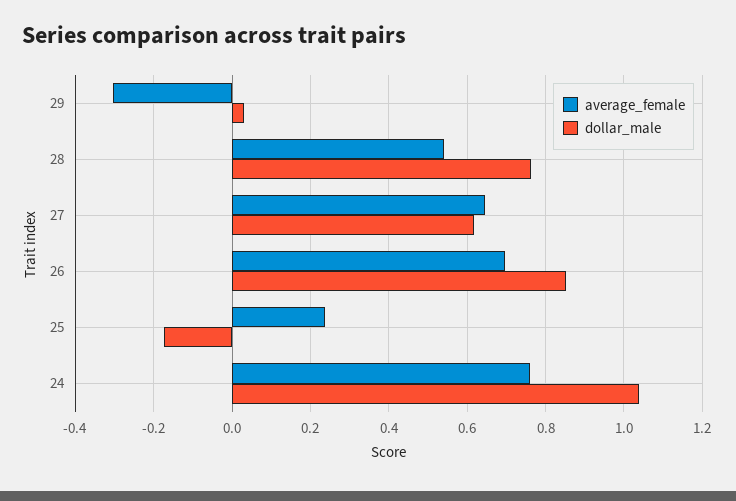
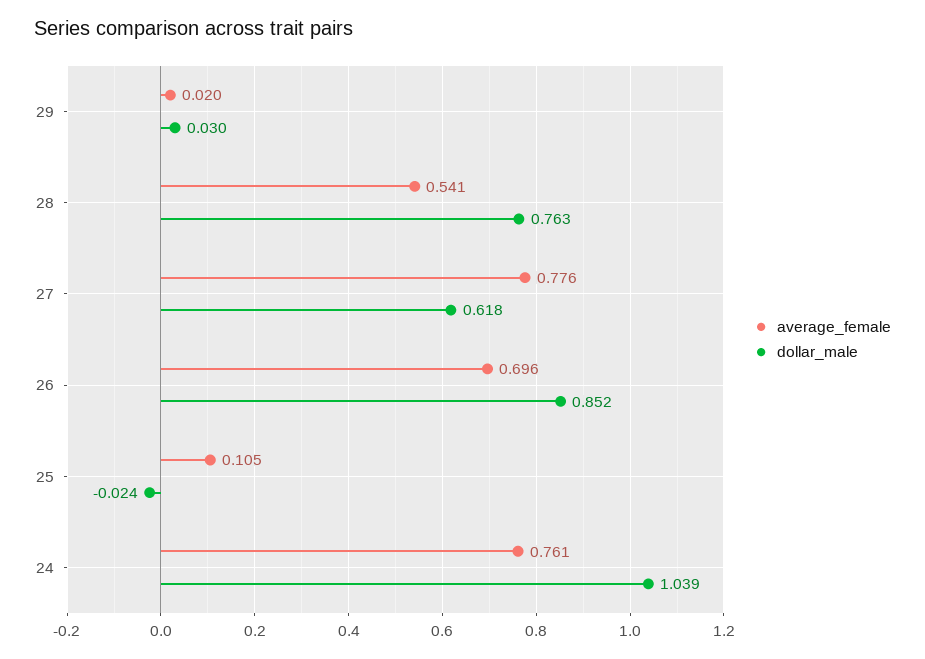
average_female, 29: -0.3 -> 0.02
average_female, 27: 0.64 -> 0.776
average_female, 25: 0.24 -> 0.105
dollar_male, 25: -0.18 -> -0.024

